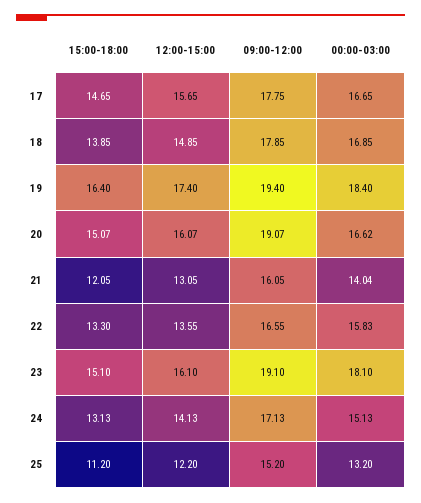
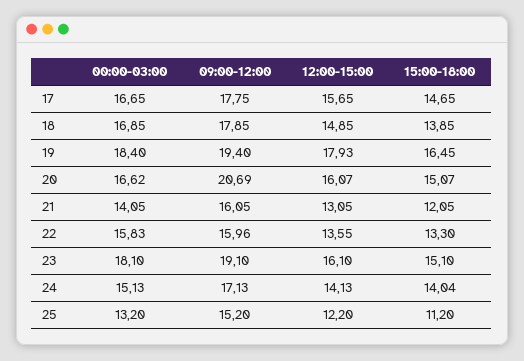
15:00-18:00, 19: 16.4 -> 16.45
12:00-15:00, 19: 17.4 -> 17.93
09:00-12:00, 20: 19.07 -> 20.69
00:00-03:00, 21: 14.04 -> 14.05
09:00-12:00, 22: 16.55 -> 15.96
15:00-18:00, 24: 13.13 -> 14.04

